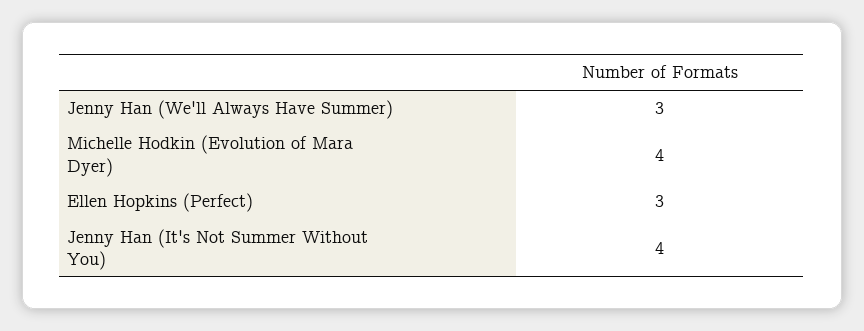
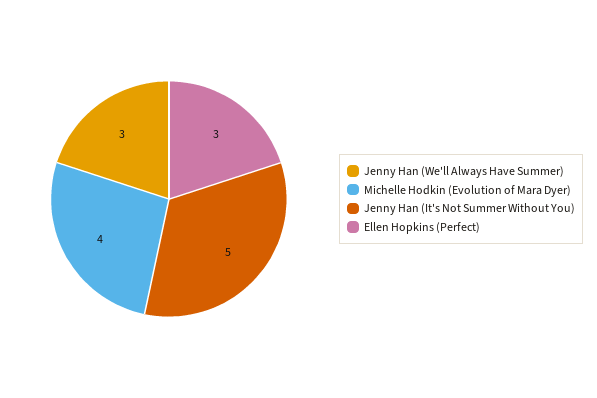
Jenny Han (It's Not Summer Without You): 4 -> 5

